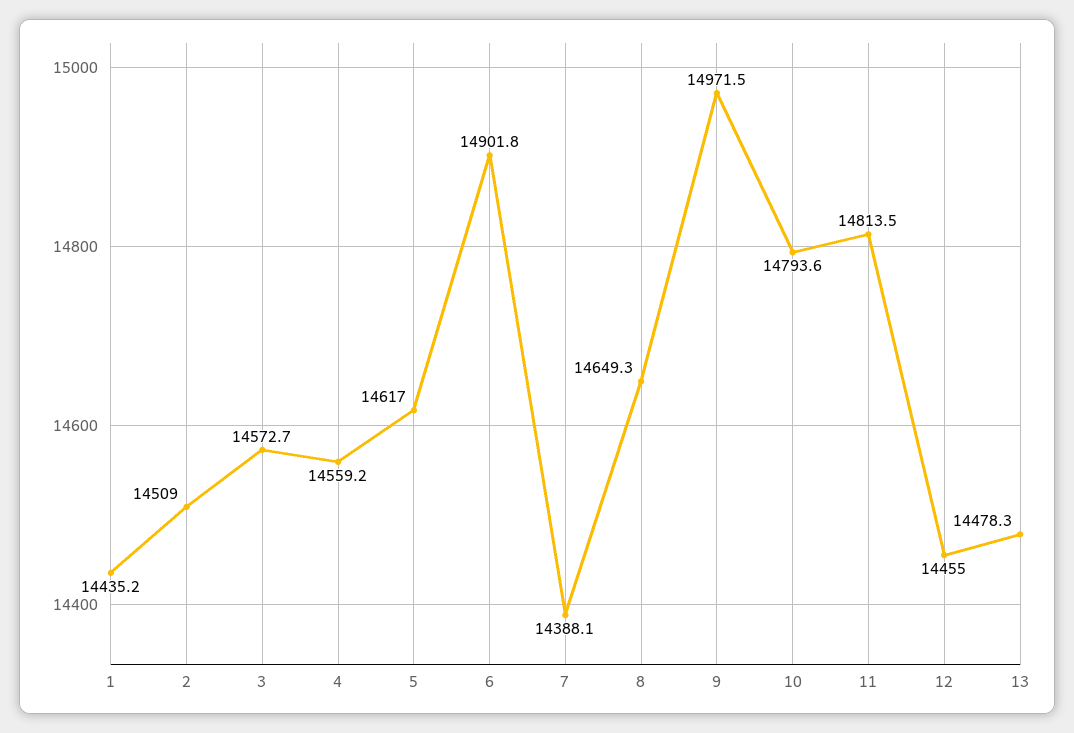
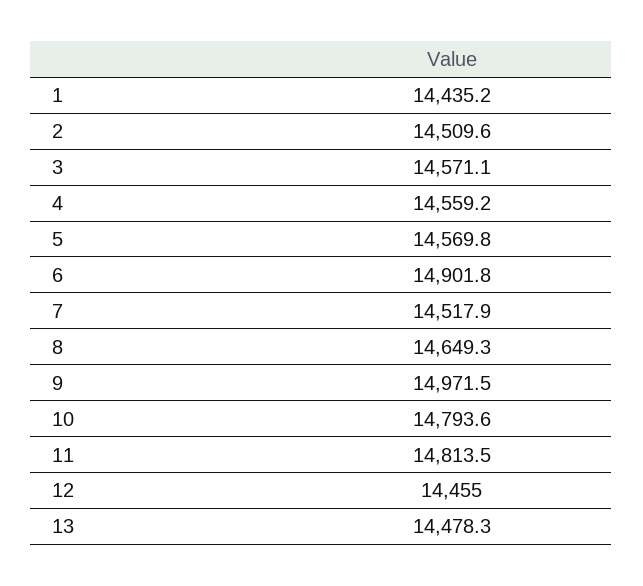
2: 14509 -> 14509.6
3: 14572.7 -> 14571.1
5: 14617 -> 14569.8
7: 14388.1 -> 14517.9

